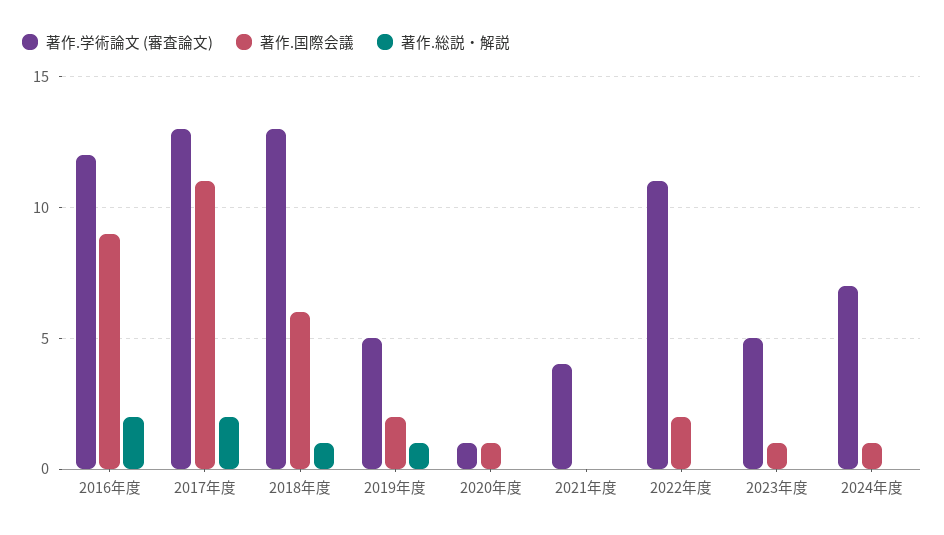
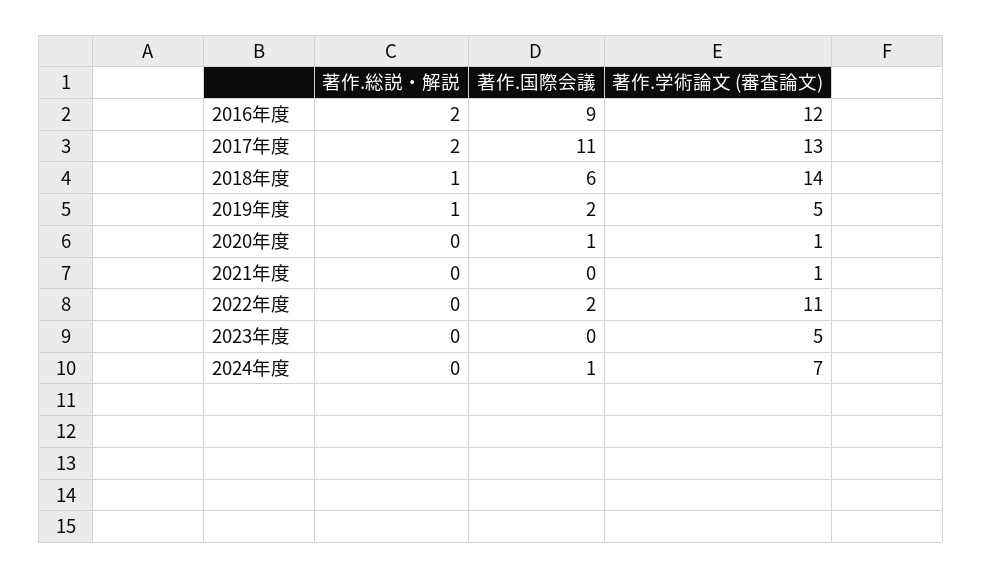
著作.学術論文 (審査論文), 2018年度: 13 -> 14
著作.学術論文 (審査論文), 2021年度: 4 -> 1
著作.国際会議, 2023年度: 1 -> 0

